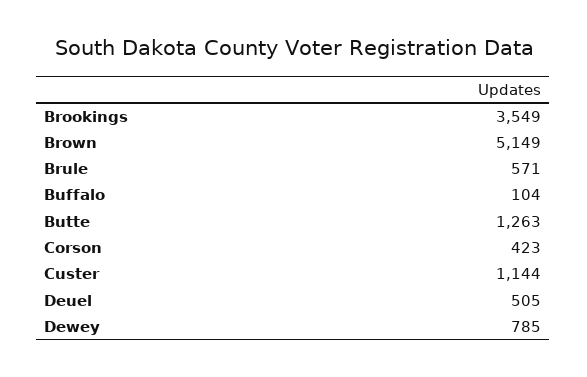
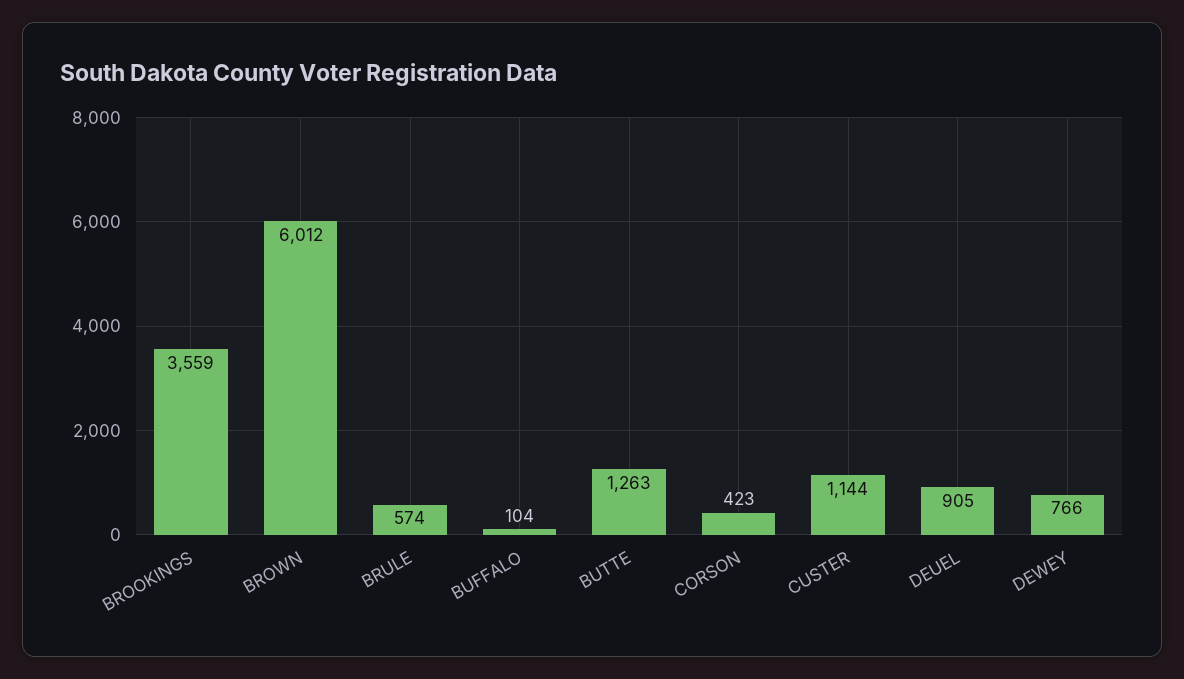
Brookings: 3549 -> 3559
Brown: 5149 -> 6012
Brule: 571 -> 574
Deuel: 505 -> 905
Dewey: 785 -> 766

